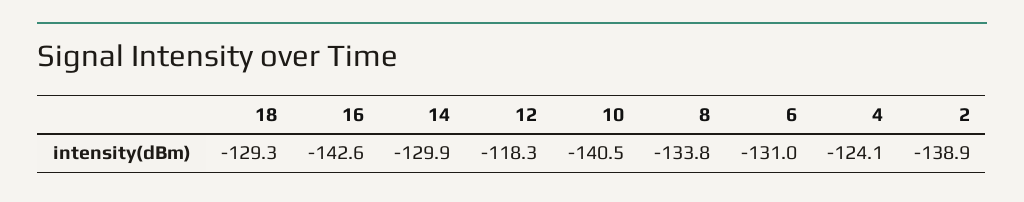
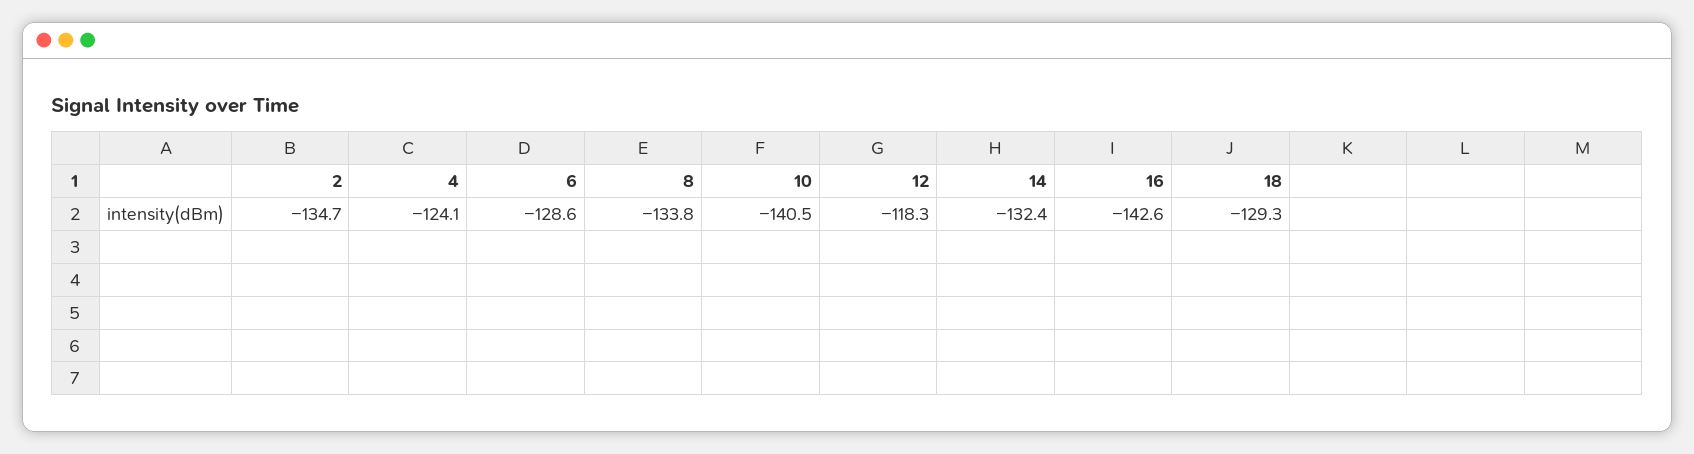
14: -129.9 -> -132.4
6: -131 -> -128.6
2: -138.9 -> -134.7

